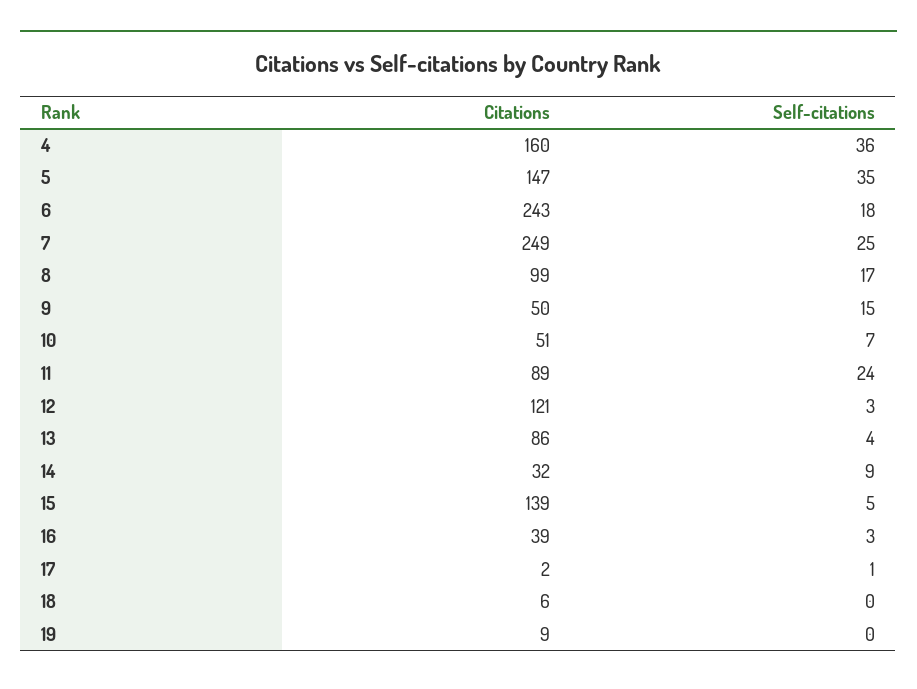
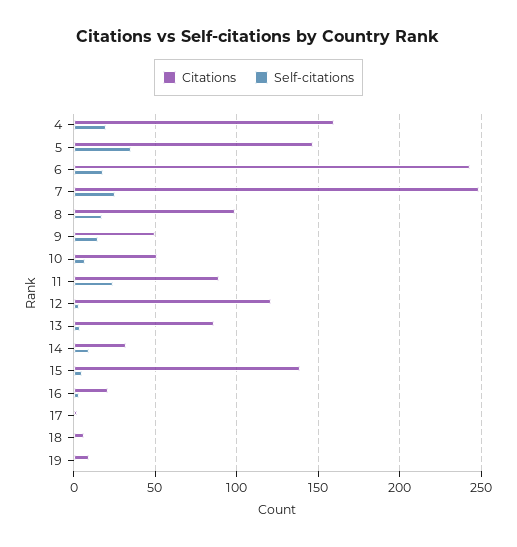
Self-citations, 4: 36 -> 20
Citations, 16: 39 -> 20

